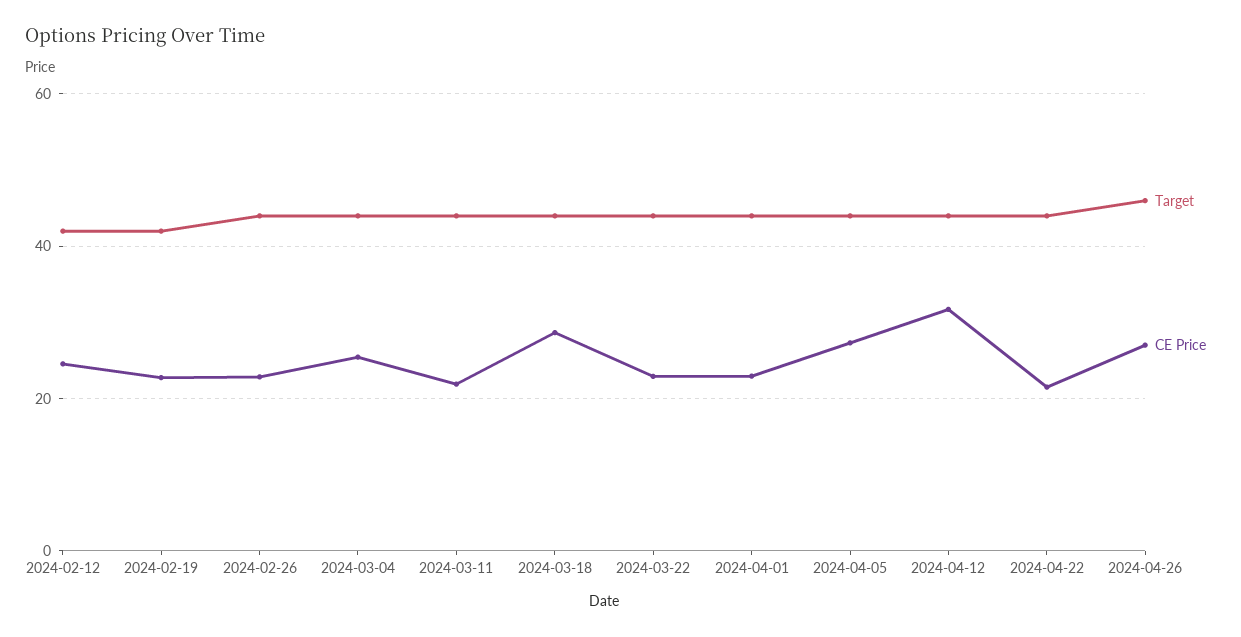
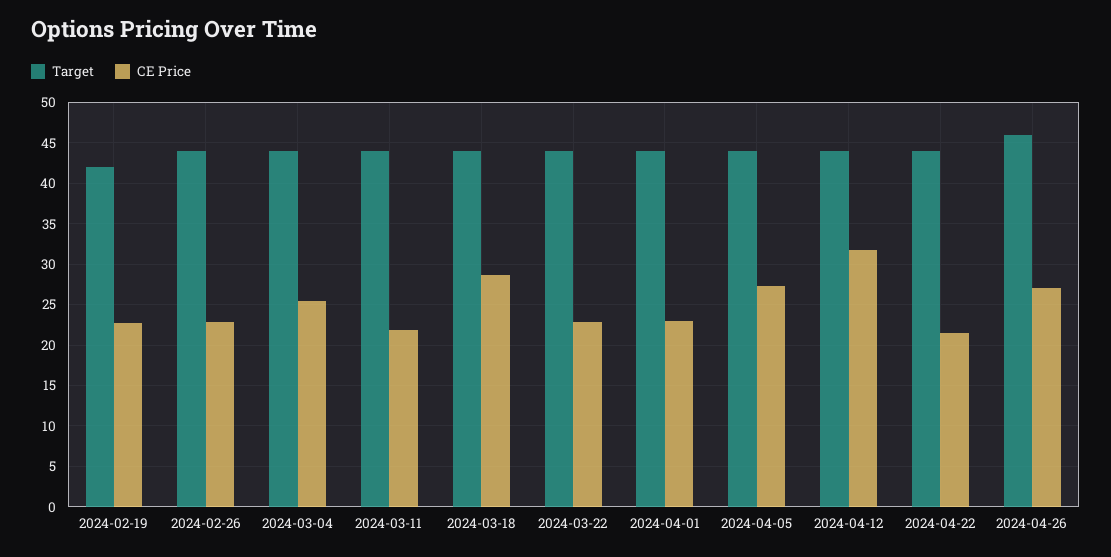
Target, 2024-02-12: 42 -> none
CE Price, 2024-02-12: 24 -> none

